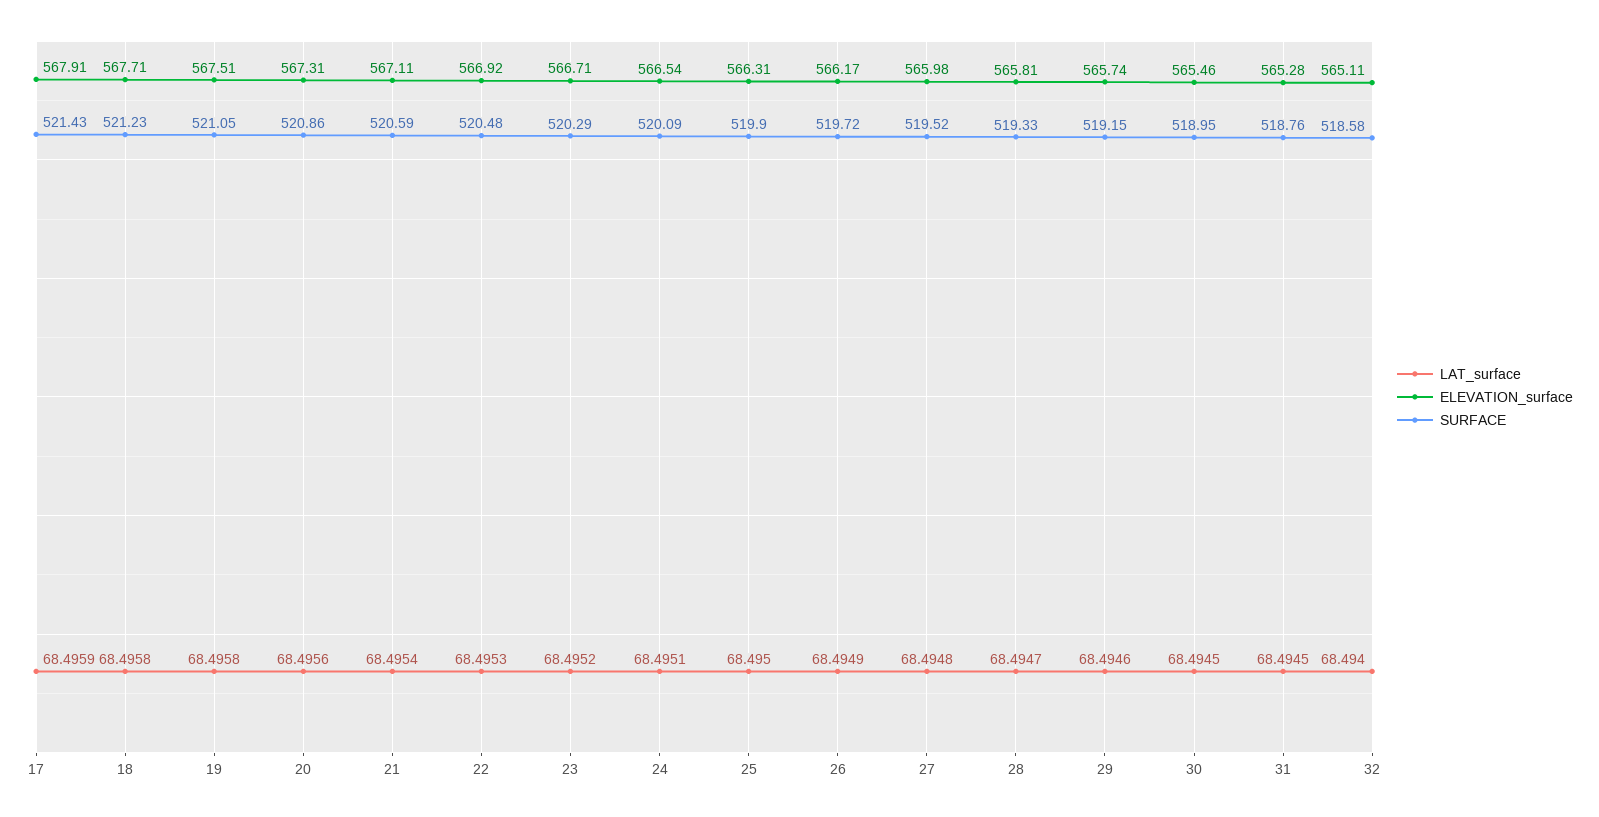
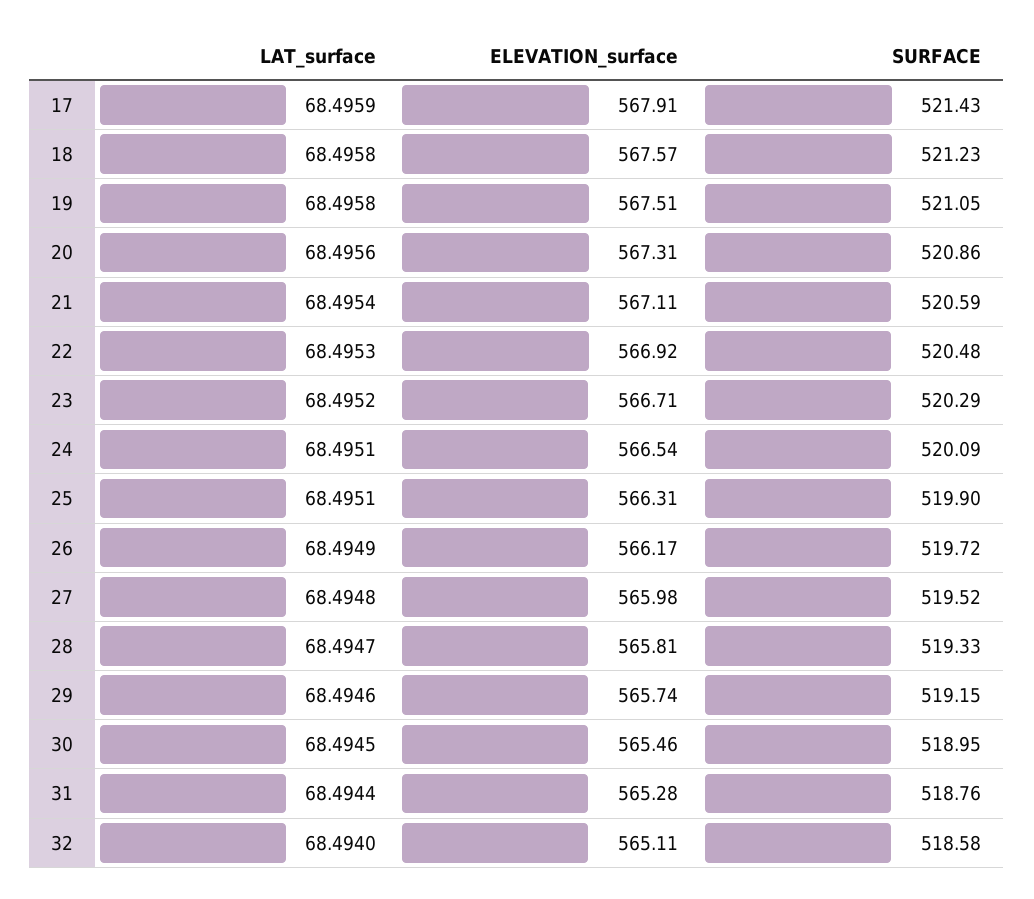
ELEVATION_surface, 18: 567.71 -> 567.57
LAT_surface, 25: 68.495 -> 68.4951
LAT_surface, 31: 68.4945 -> 68.4944

